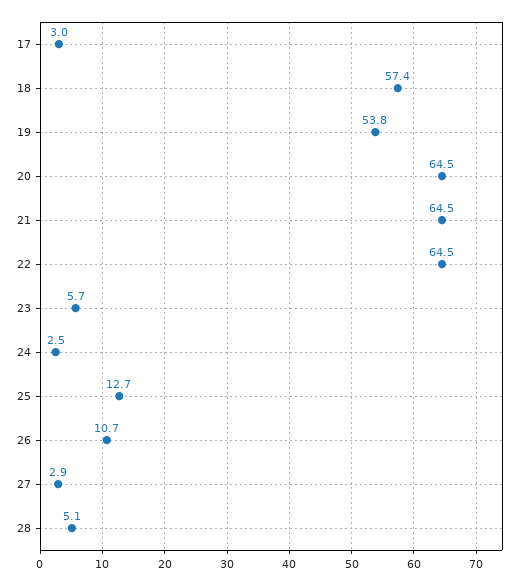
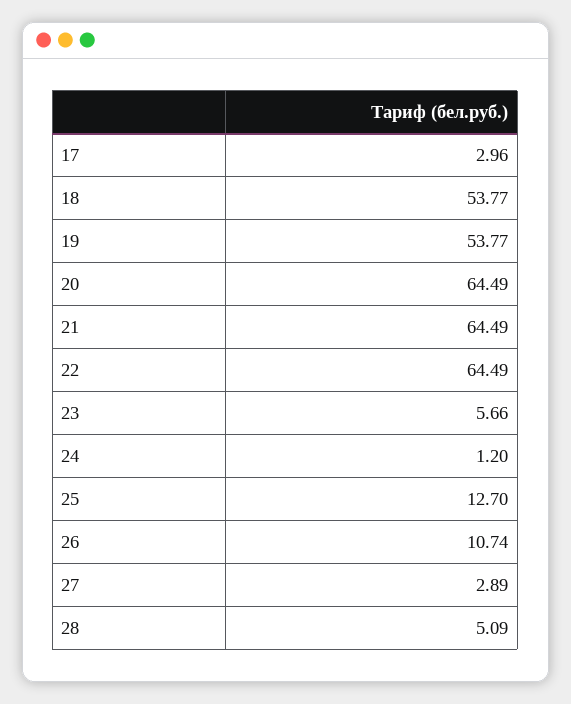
18: 57.4 -> 53.77
24: 2.5 -> 1.2

